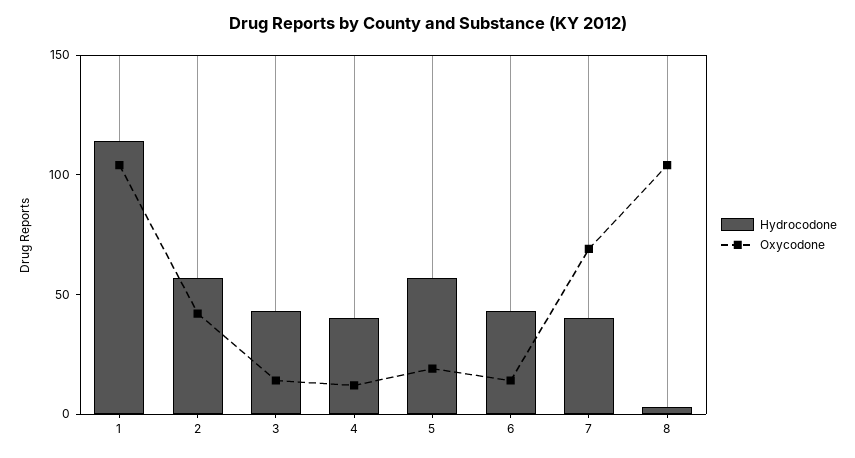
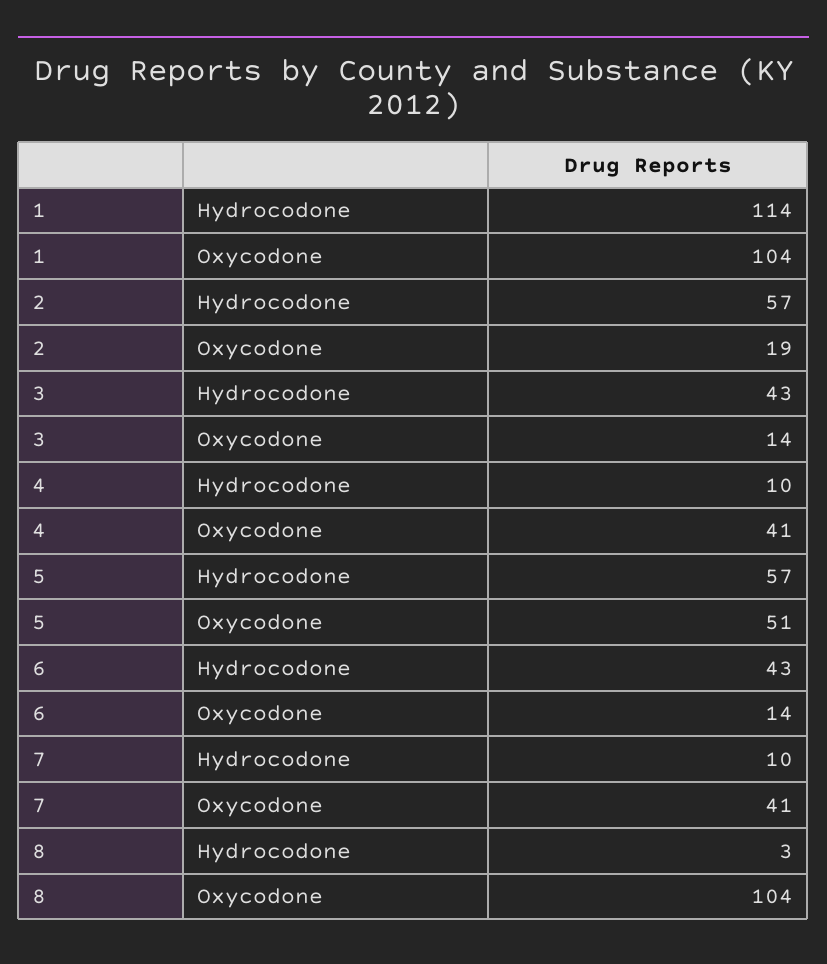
Oxycodone, 2: 40 -> 19
Hydrocodone, 4: 40 -> 10
Oxycodone, 4: 10 -> 41
Oxycodone, 5: 20 -> 51
Hydrocodone, 7: 40 -> 10
Oxycodone, 7: 70 -> 41

